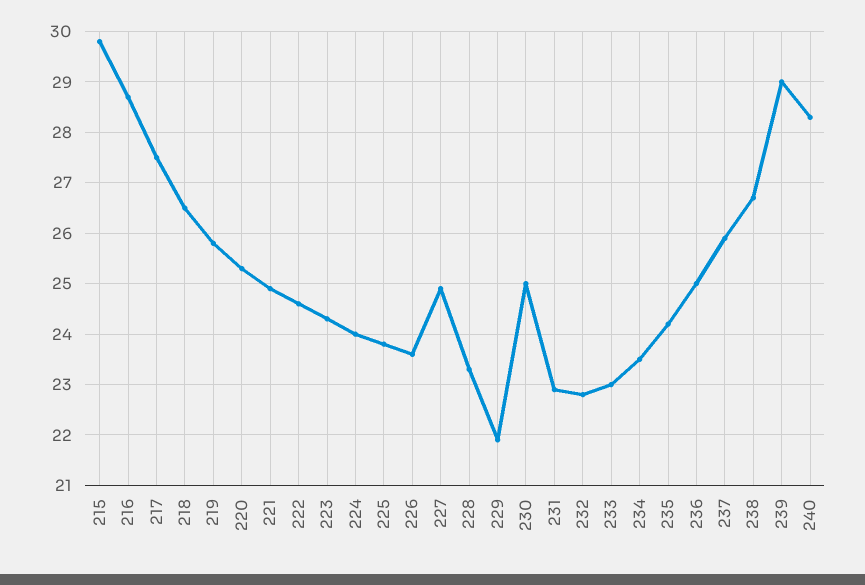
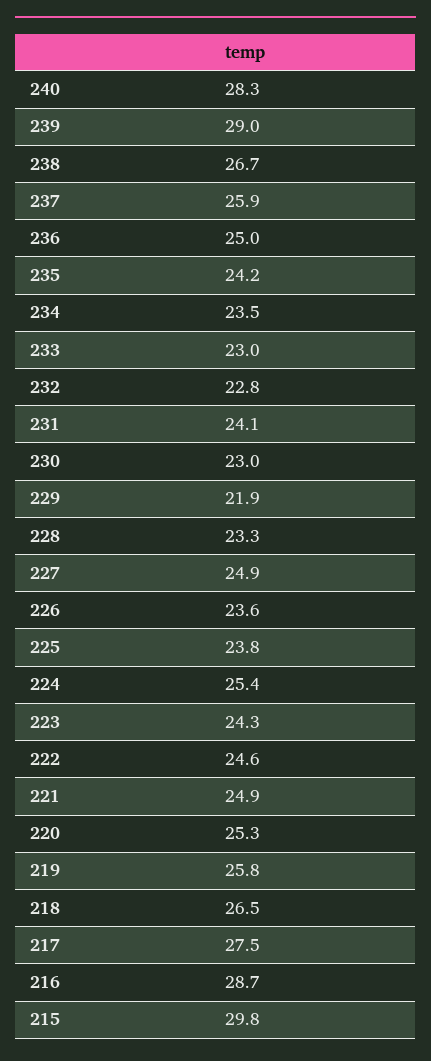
224: 24 -> 25.4
230: 25 -> 23
231: 23 -> 24.1

